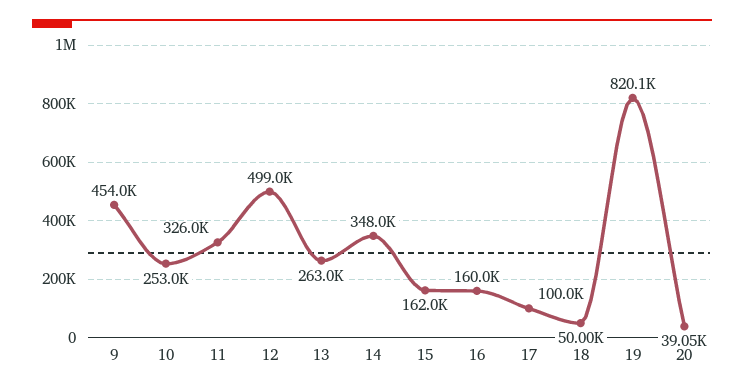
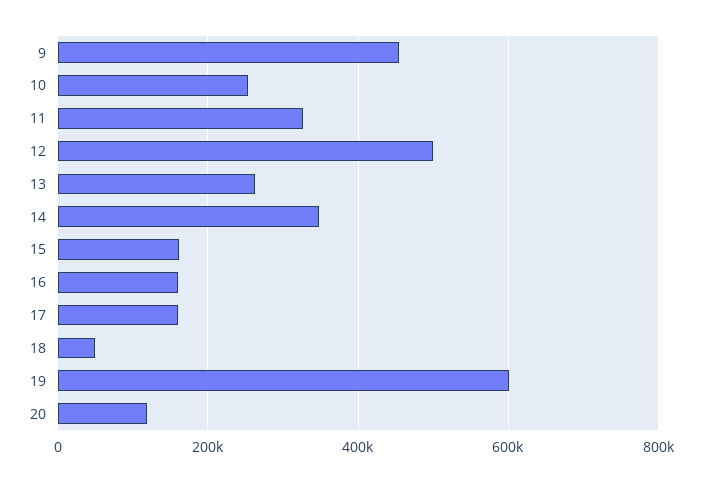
17: 100000 -> 160000
19: 820100 -> 600000
20: 39050 -> 120000

